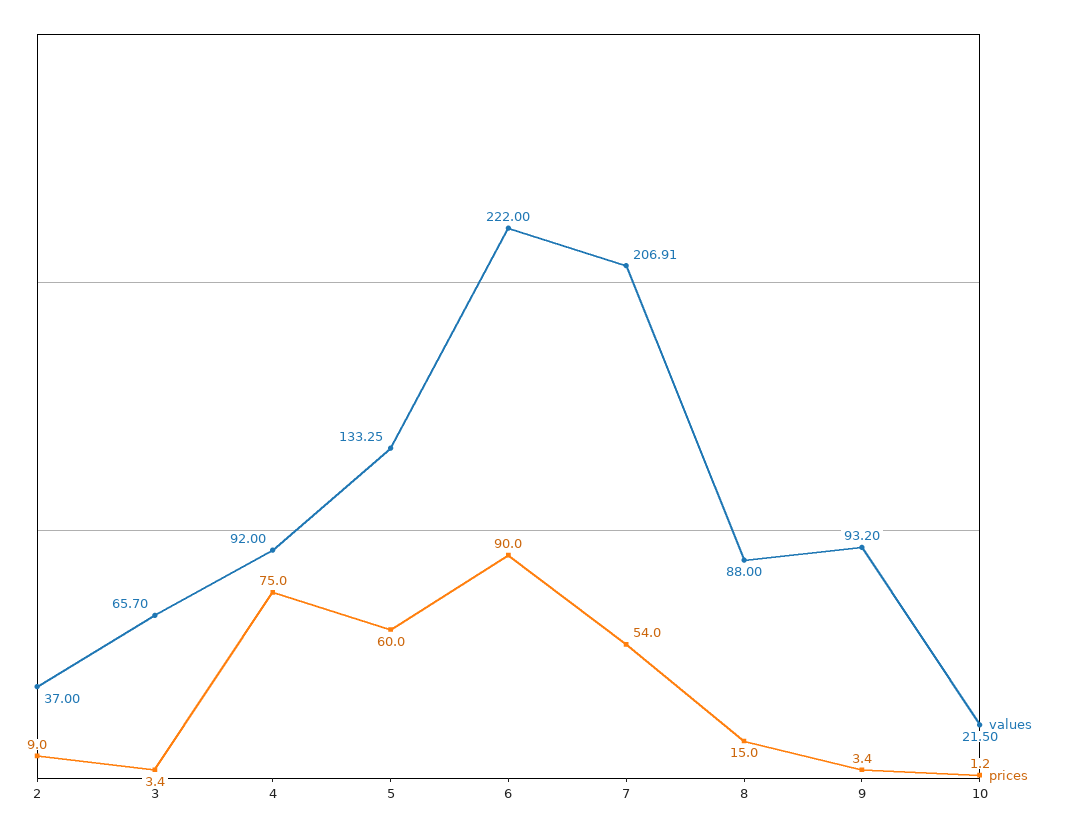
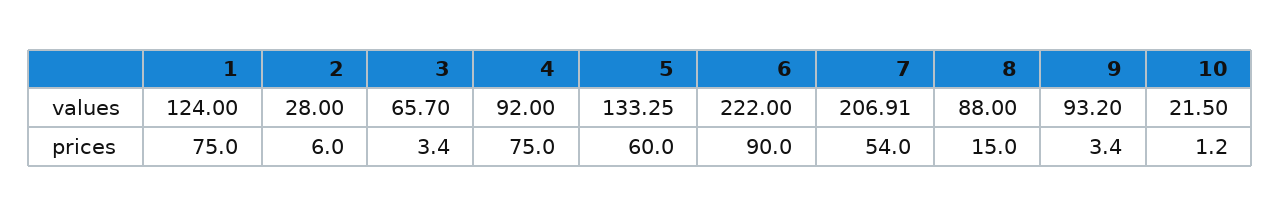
values, 2: 37 -> 28
prices, 2: 9 -> 6
values, 1: none -> 124
prices, 1: none -> 75

